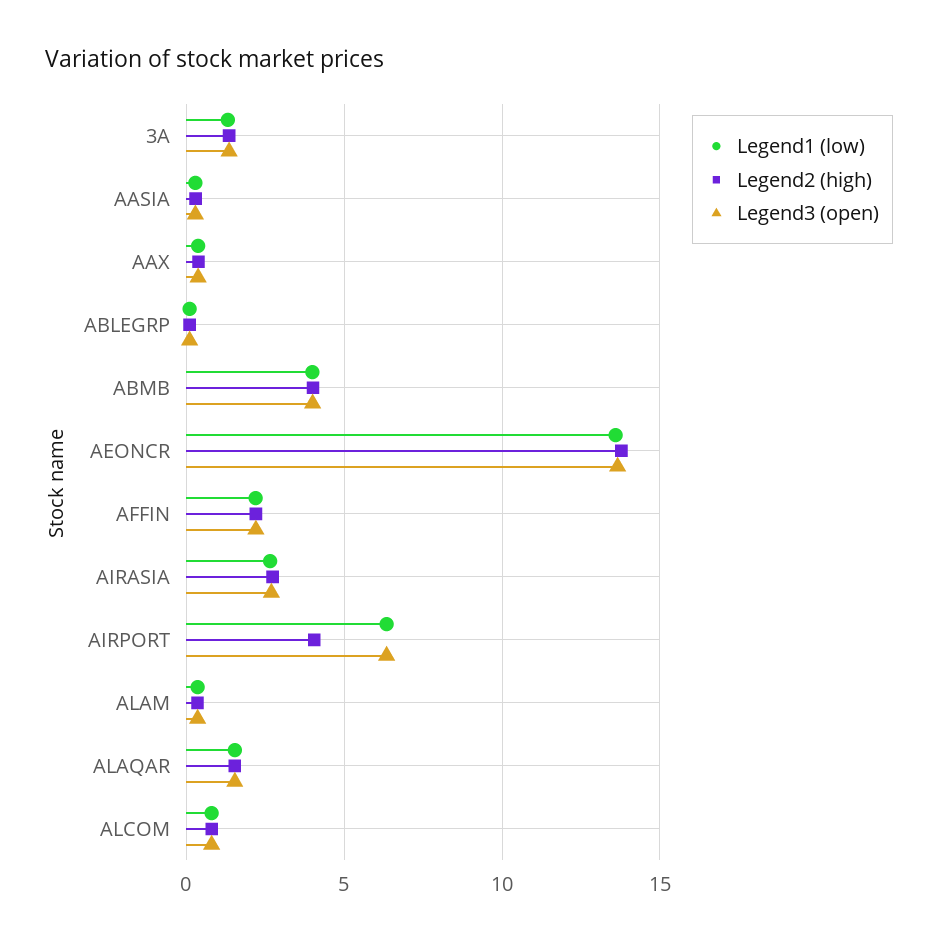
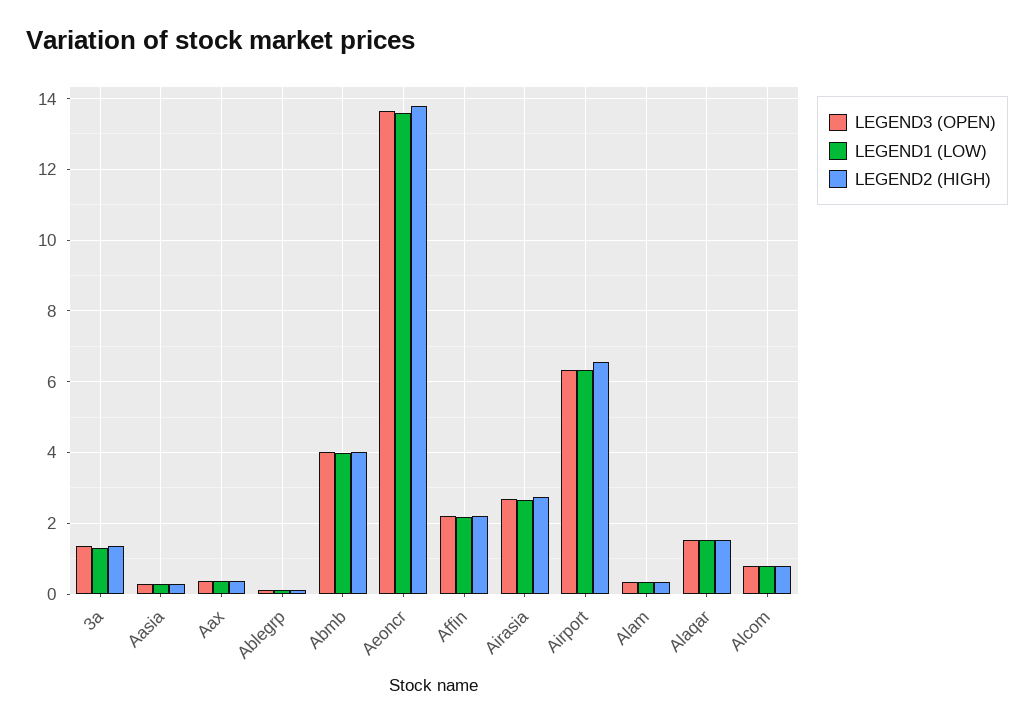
Legend2 (high), AIRPORT: 4 -> 6.6

